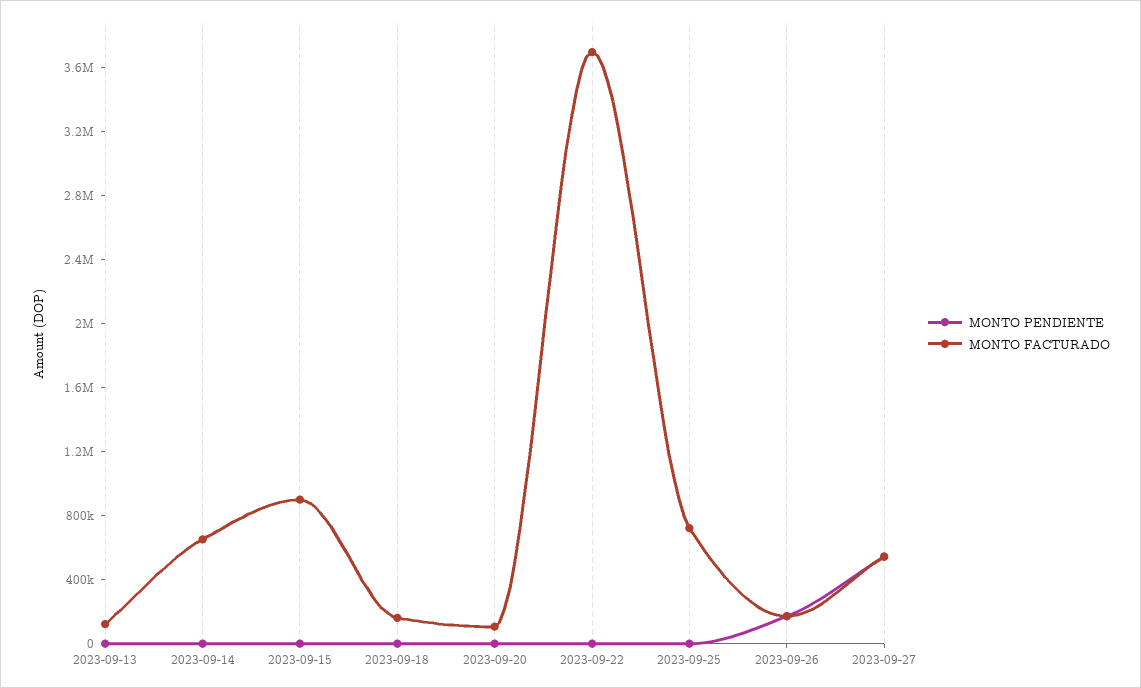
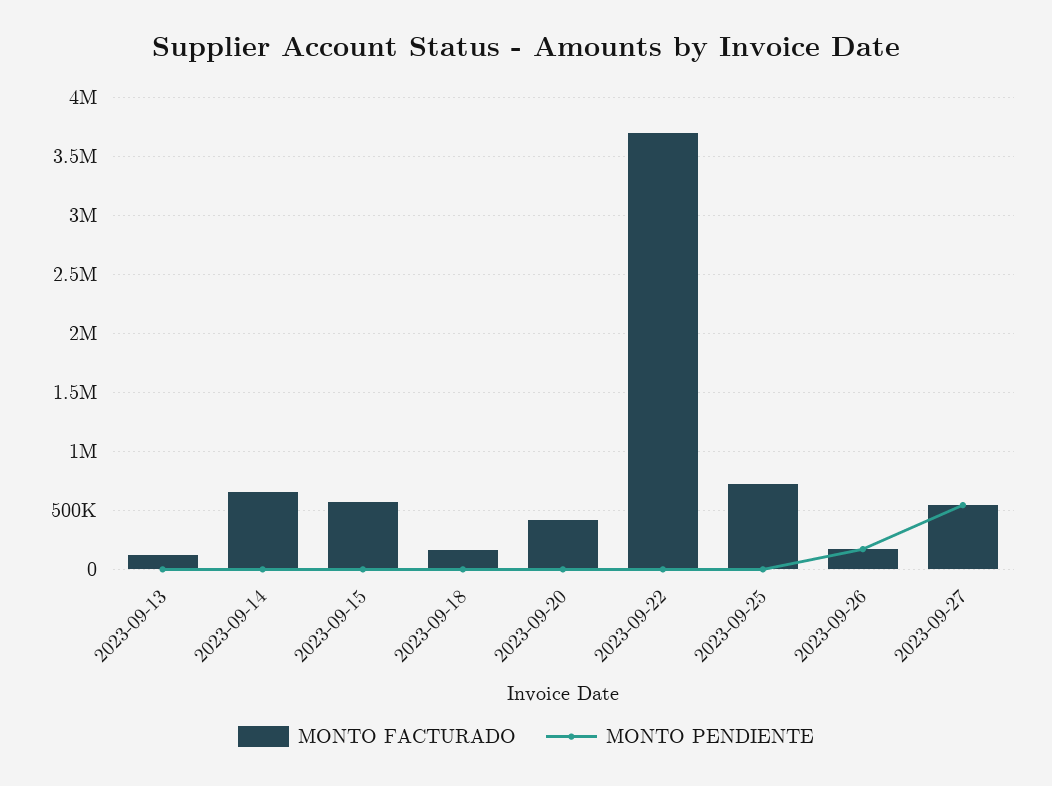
MONTO FACTURADO, 2023-09-15: 900000 -> 600000
MONTO FACTURADO, 2023-09-20: 100000 -> 400000

